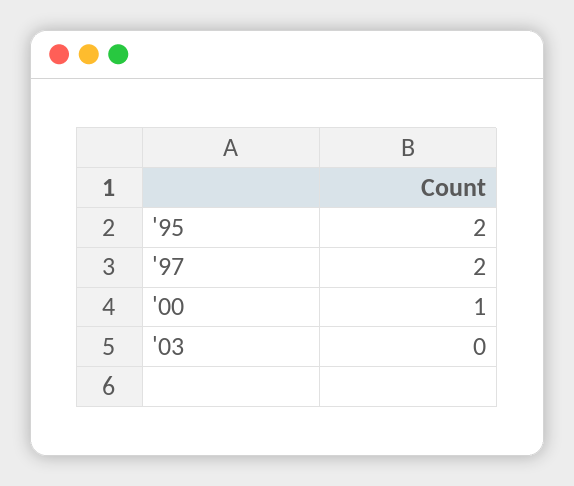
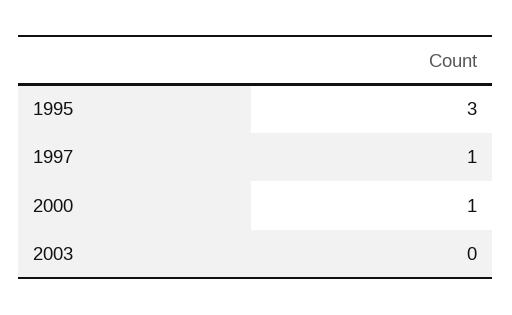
'95: 2 -> 3
'97: 2 -> 1

